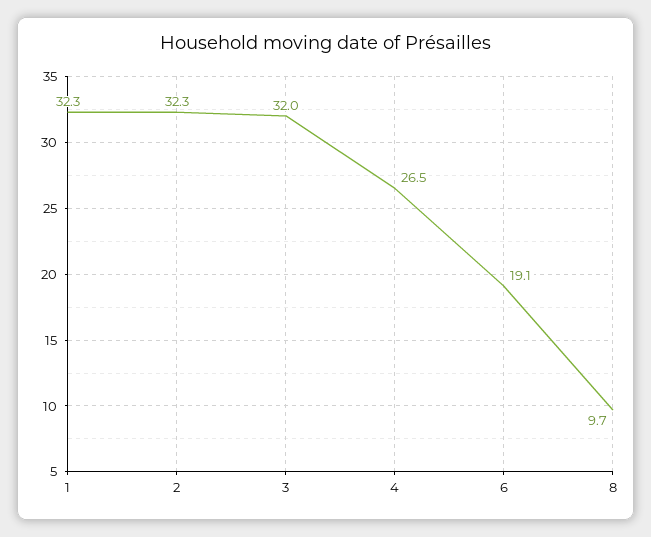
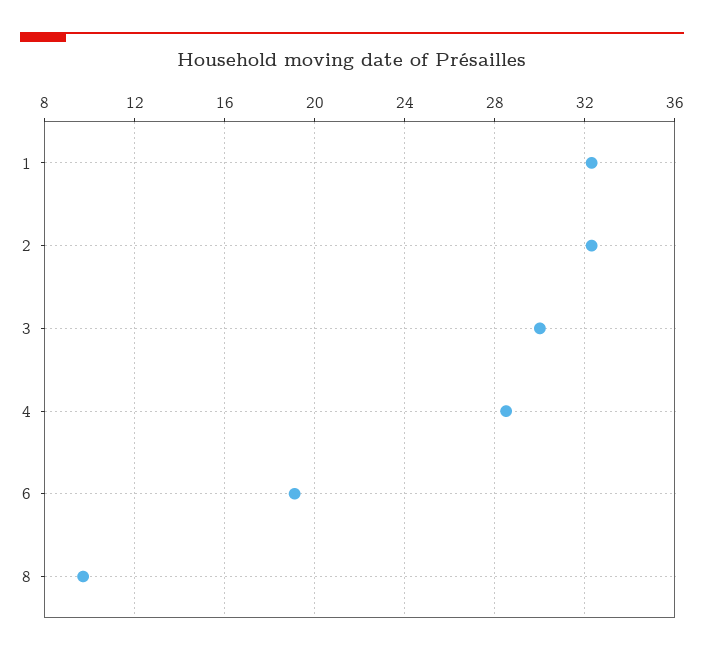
3: 32 -> 30
4: 26.5 -> 28.5

